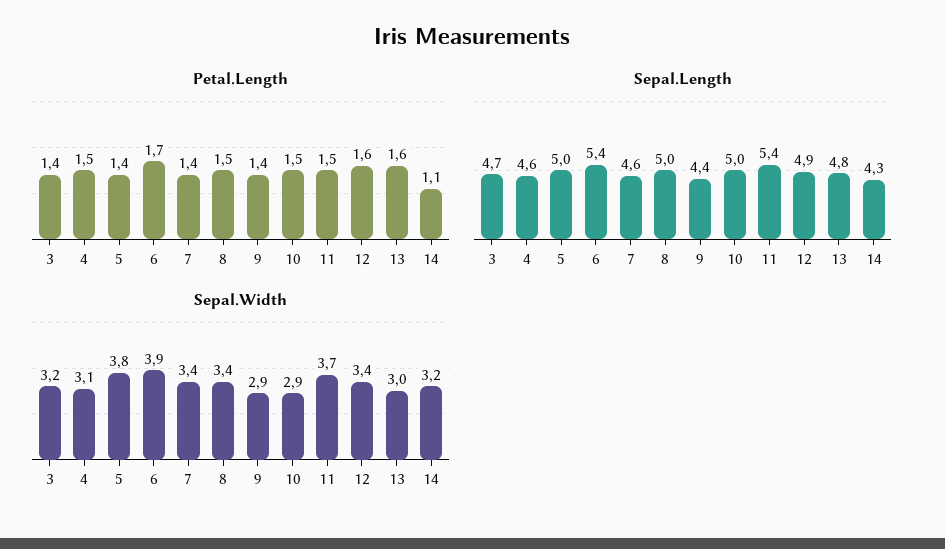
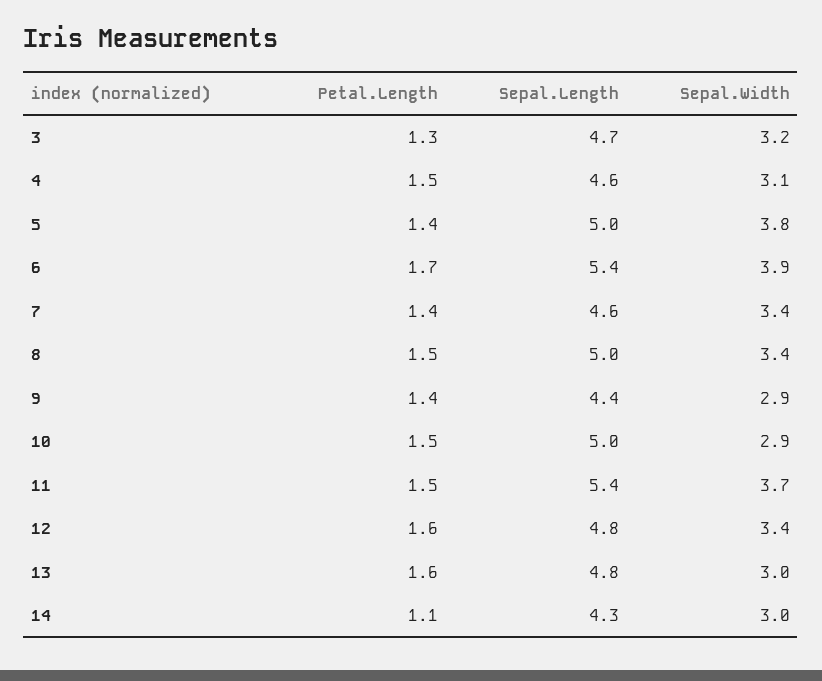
Petal.Length, 3: 1.4 -> 1.3
Sepal.Length, 12: 4.9 -> 4.8
Sepal.Width, 14: 3.2 -> 3

